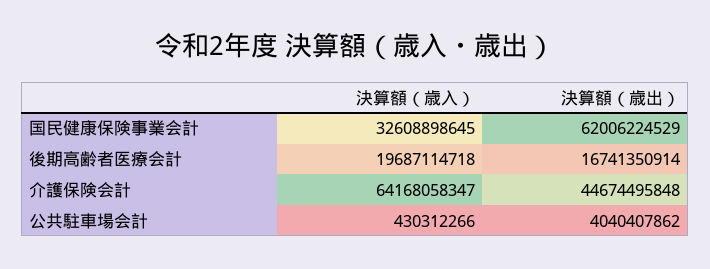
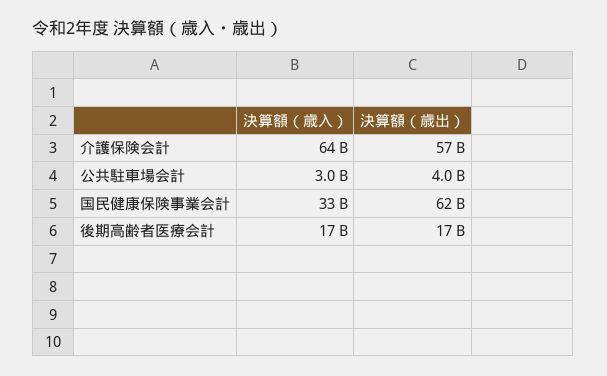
決算額（歳入）, 後期高齢者医療会計: 19687114718 -> 17000000000
決算額（歳出）, 介護保険会計: 44674495848 -> 57000000000
決算額（歳入）, 公共駐車場会計: 430312266 -> 3000000000

